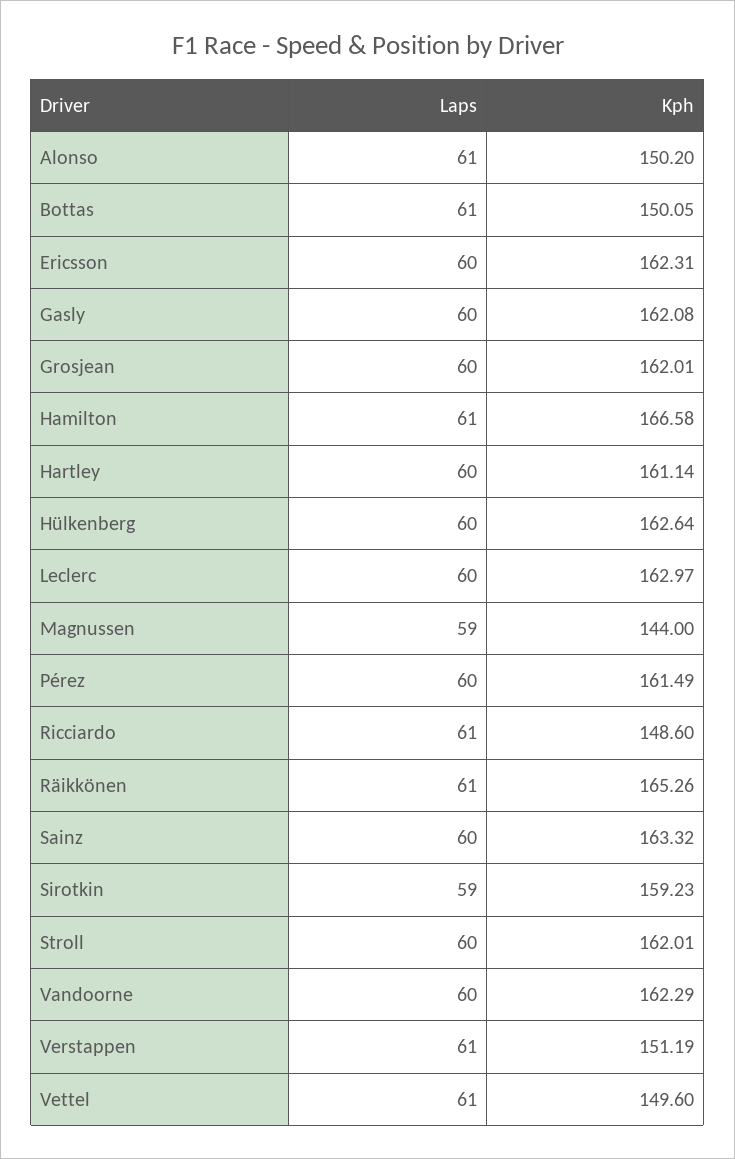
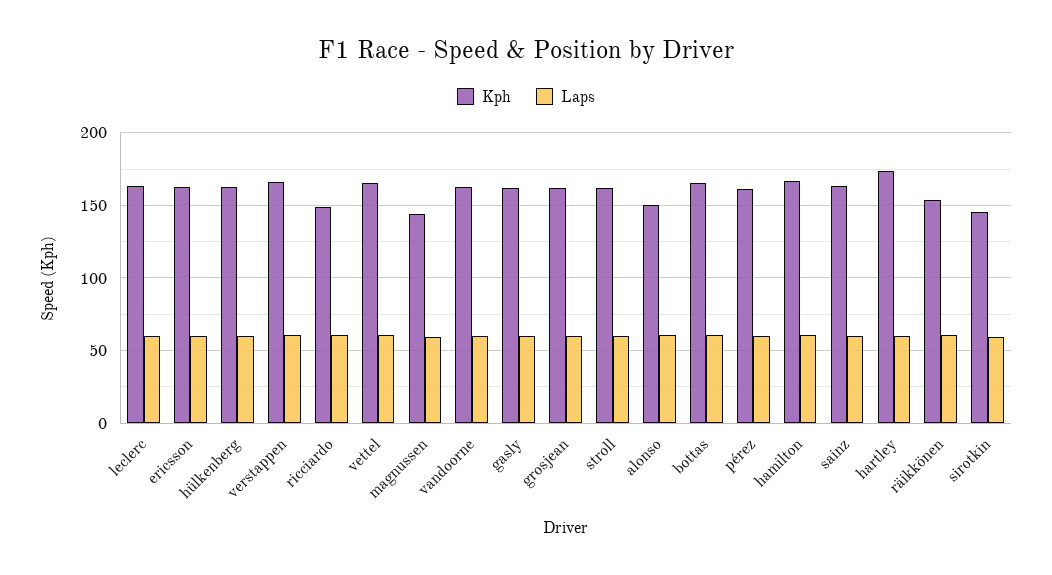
Kph, Bottas: 150.05 -> 165
Kph, Hartley: 161.14 -> 175
Kph, Räikkönen: 165.26 -> 155
Kph, Sirotkin: 159.23 -> 145
Kph, Verstappen: 151.19 -> 165
Kph, Vettel: 149.6 -> 165

